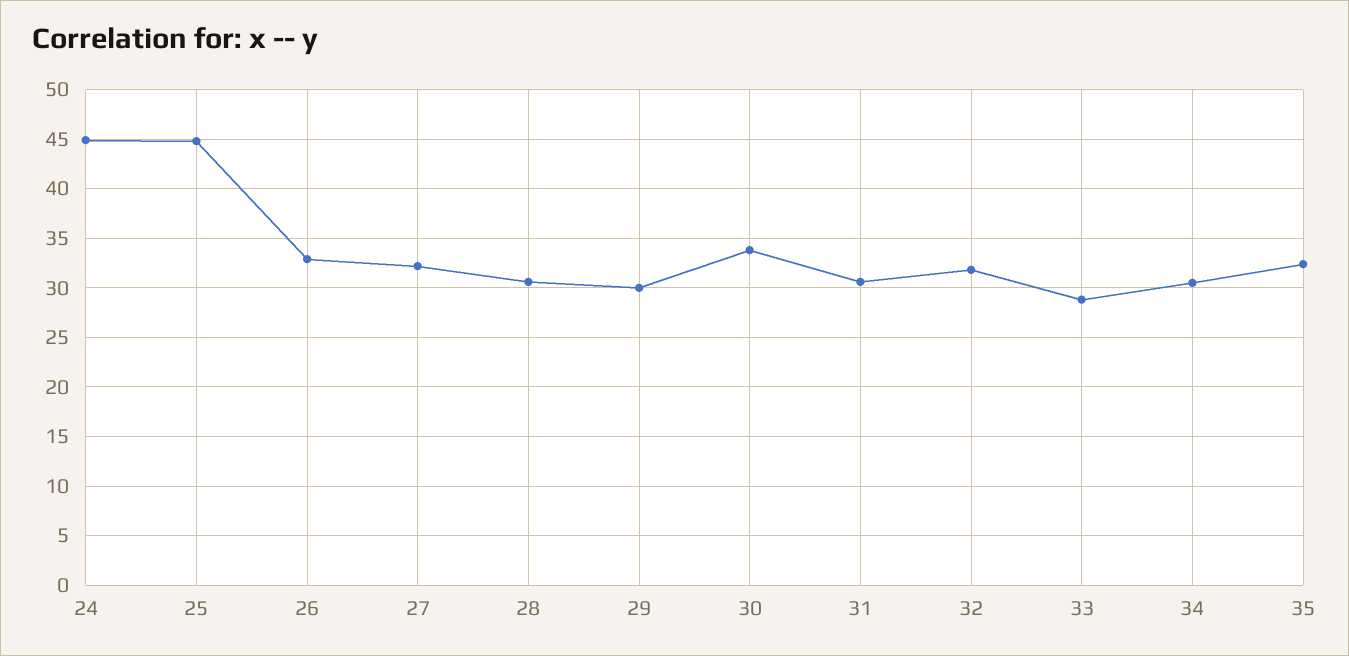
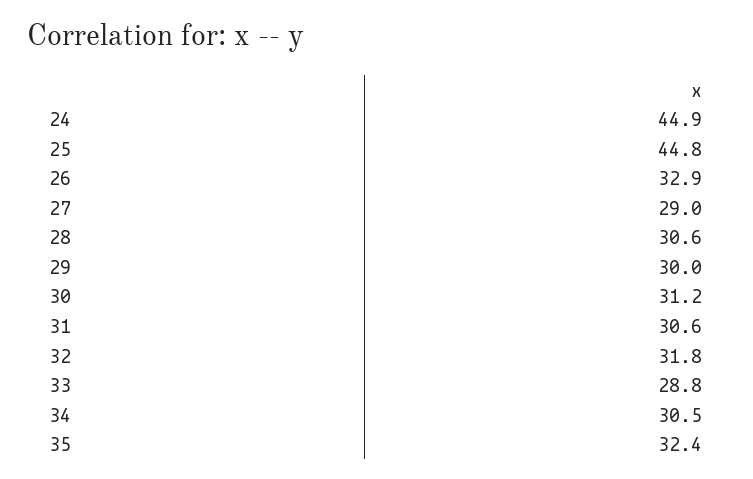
27: 32 -> 29
30: 34 -> 31.2

